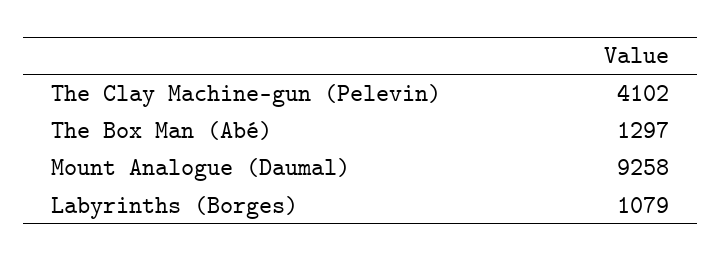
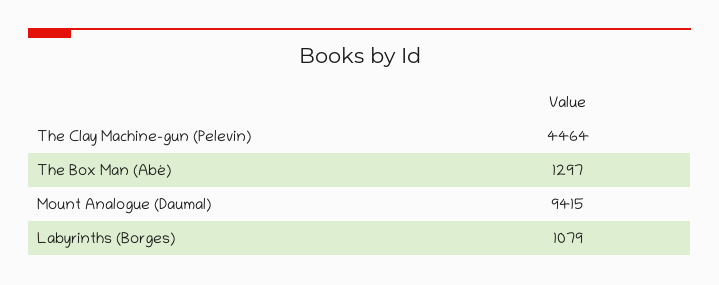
The Clay Machine-gun (Pelevin): 4102 -> 4464
Mount Analogue (Daumal): 9258 -> 9415

